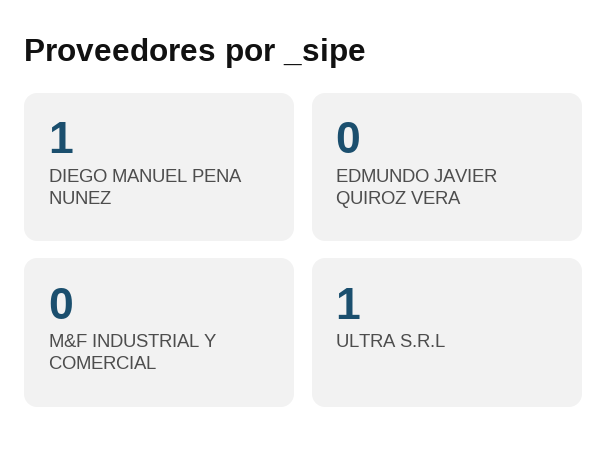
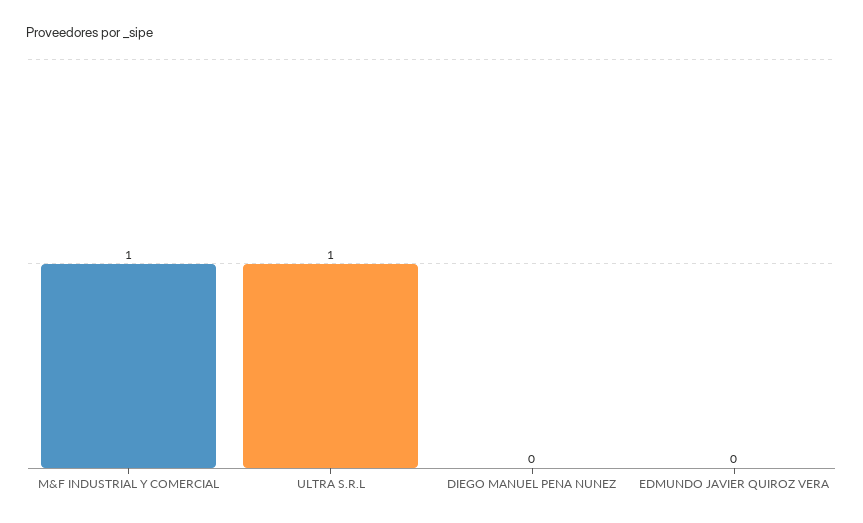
DIEGO MANUEL PENA NUNEZ: 1 -> 0
M&F INDUSTRIAL Y COMERCIAL: 0 -> 1

